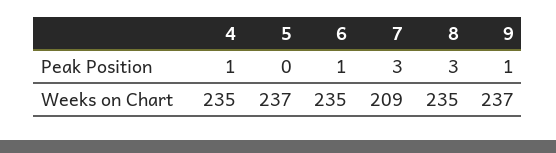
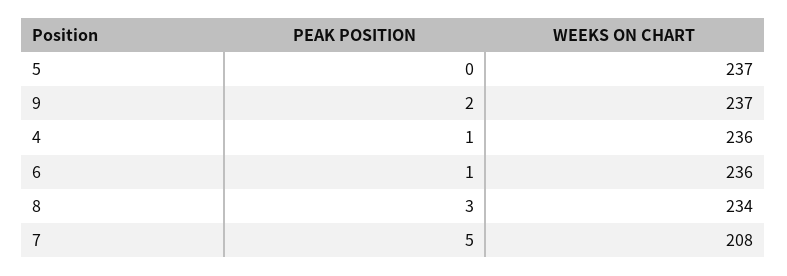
7, Peak Position: 3 -> 5
9, Peak Position: 1 -> 2
4, Weeks on Chart: 235 -> 236
6, Weeks on Chart: 235 -> 236
7, Weeks on Chart: 209 -> 208
8, Weeks on Chart: 235 -> 234

